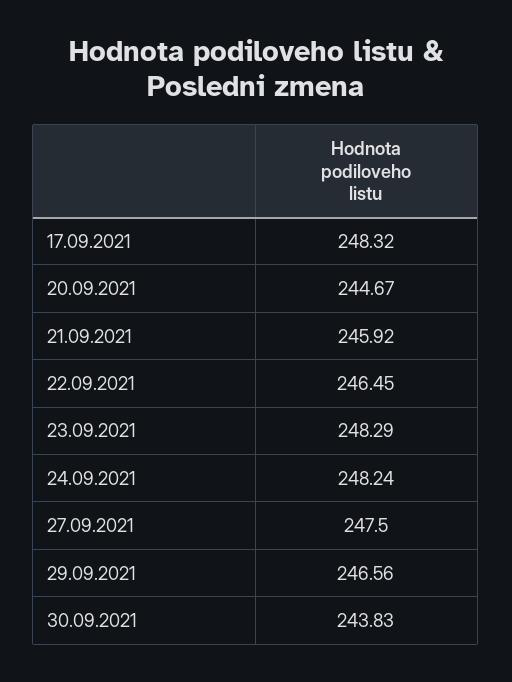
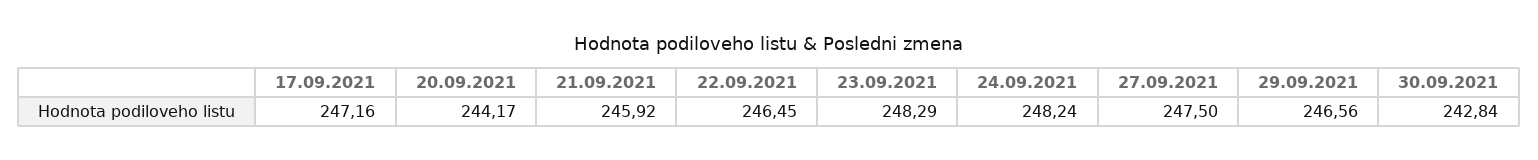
17.09.2021: 248.32 -> 247.16
20.09.2021: 244.67 -> 244.17
30.09.2021: 243.83 -> 242.84

